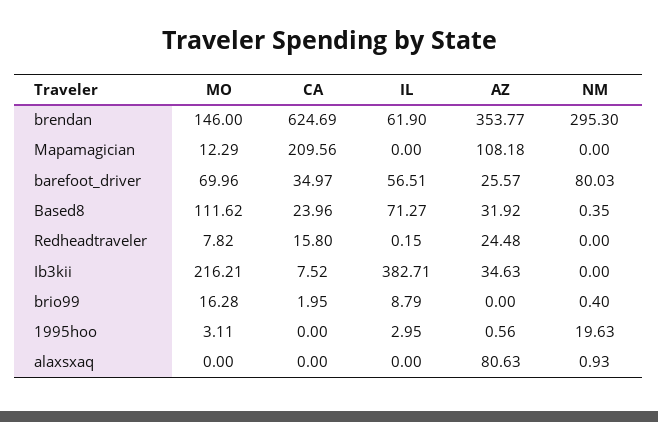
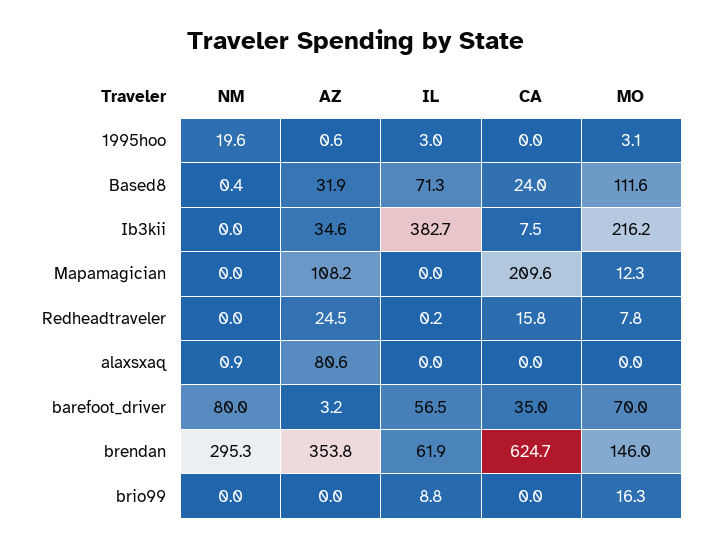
AZ, barefoot_driver: 25.57 -> 3.2
CA, brio99: 1.95 -> 0
NM, brio99: 0.4 -> 0

